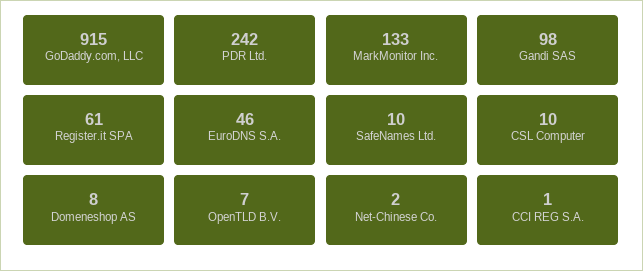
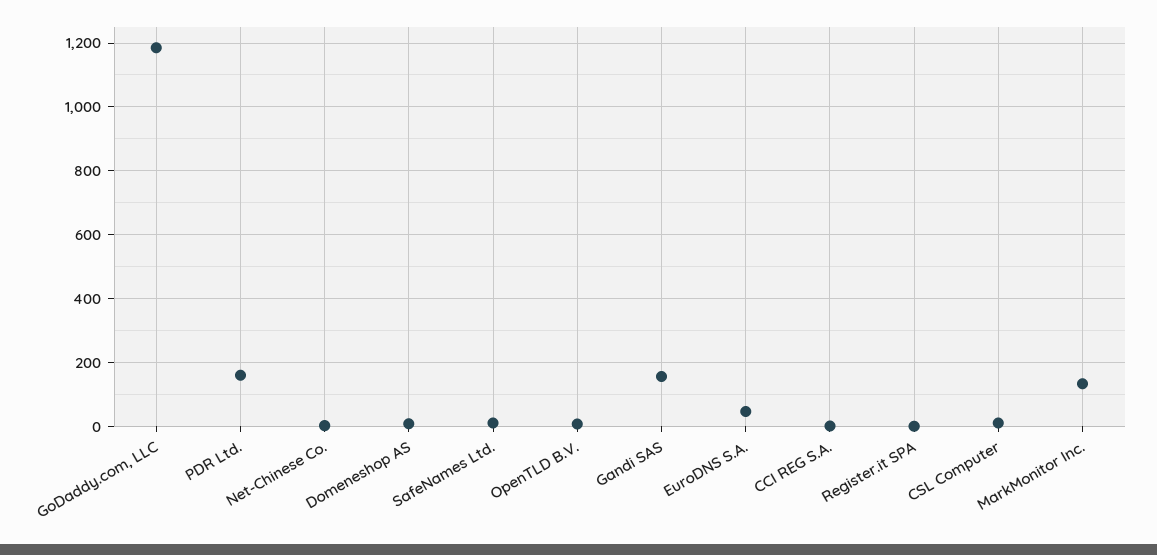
GoDaddy.com, LLC: 915 -> 1180
PDR Ltd.: 242 -> 160
Gandi SAS: 98 -> 160
Register.it SPA: 61 -> 0

